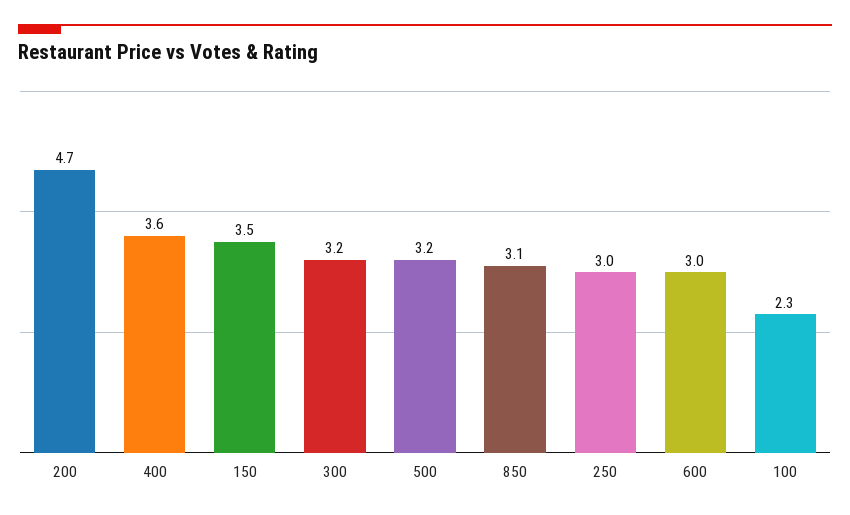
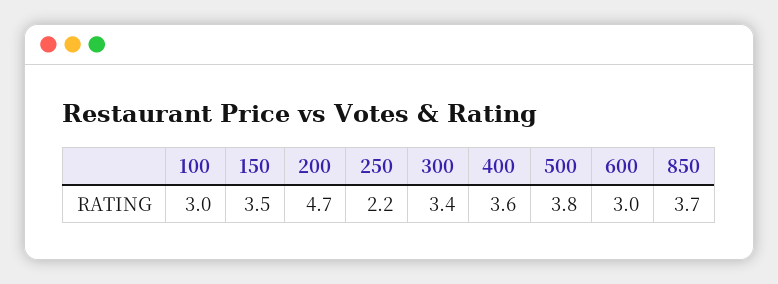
300: 3.2 -> 3.4
500: 3.2 -> 3.8
850: 3.1 -> 3.7
250: 3 -> 2.2
100: 2.3 -> 3

